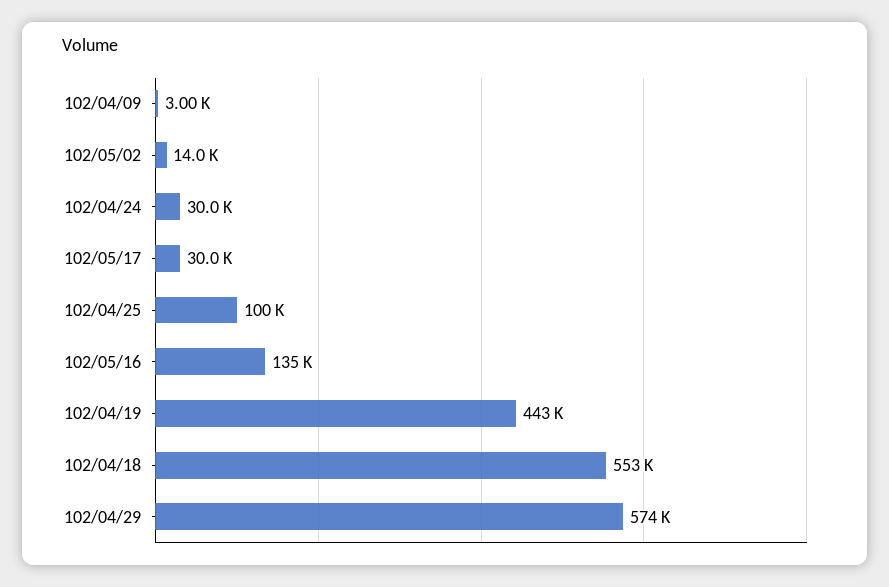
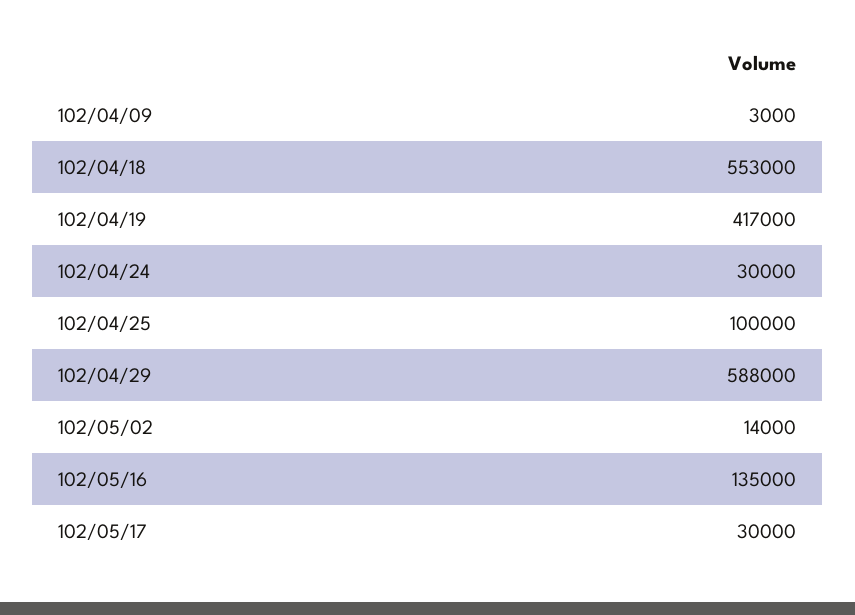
102/04/19: 443000 -> 417000
102/04/29: 574000 -> 588000

